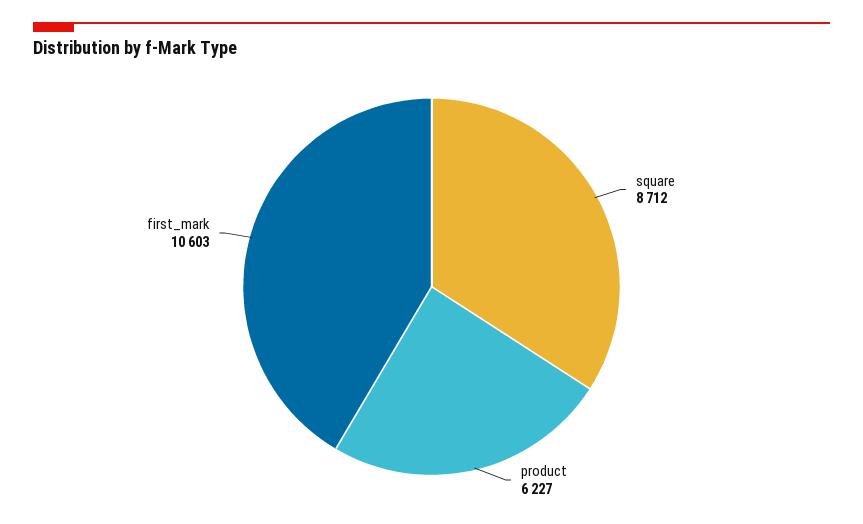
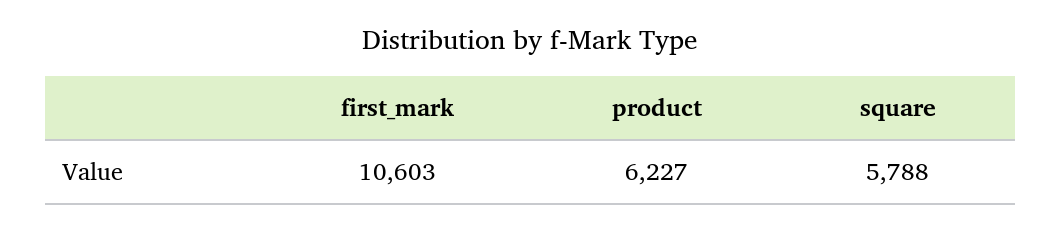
square: 8712 -> 5788

